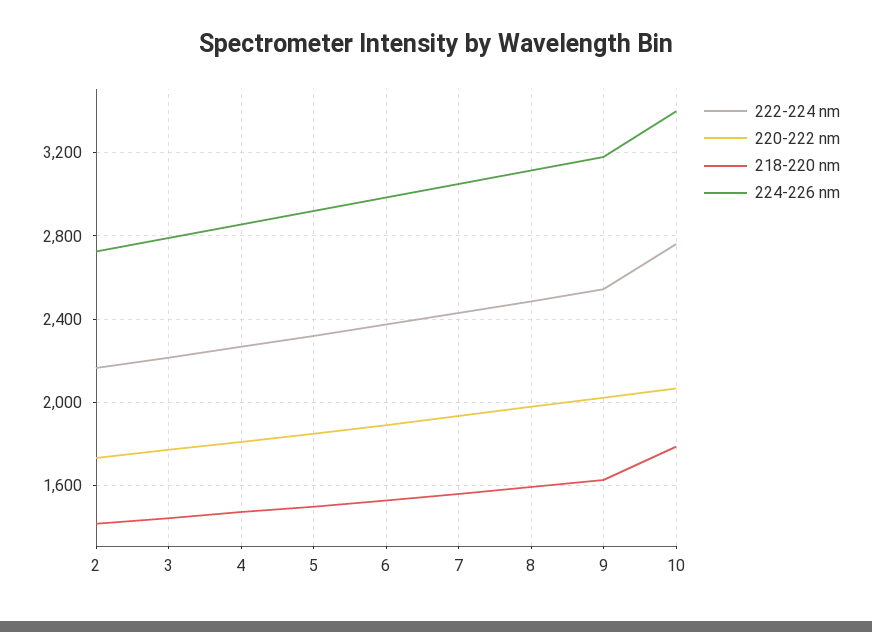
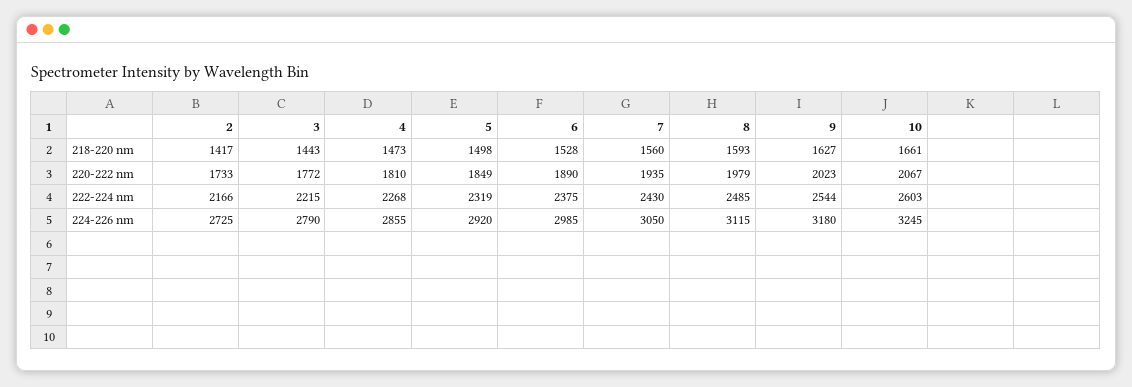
222-224 nm, 10: 2750 -> 2603
218-220 nm, 10: 1800 -> 1661
224-226 nm, 10: 3400 -> 3245

